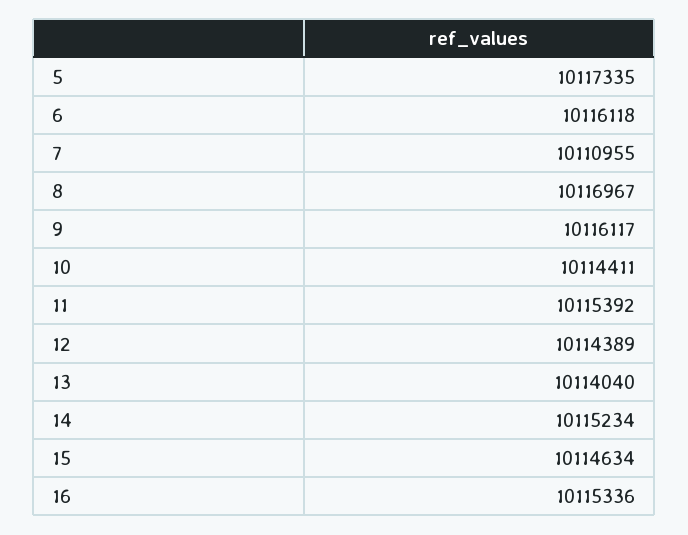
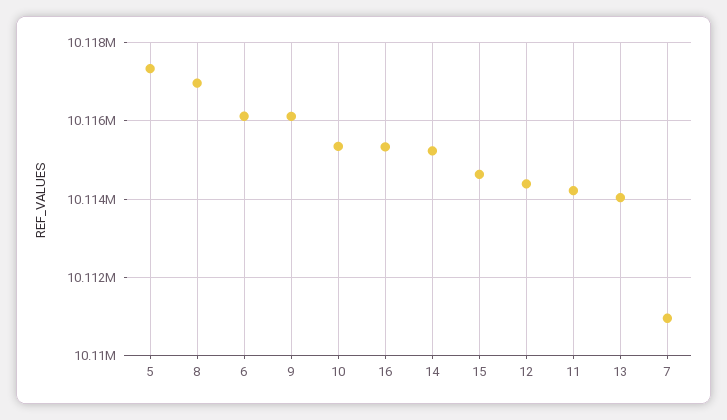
10: 10114411 -> 10115400
11: 10115392 -> 10114200

